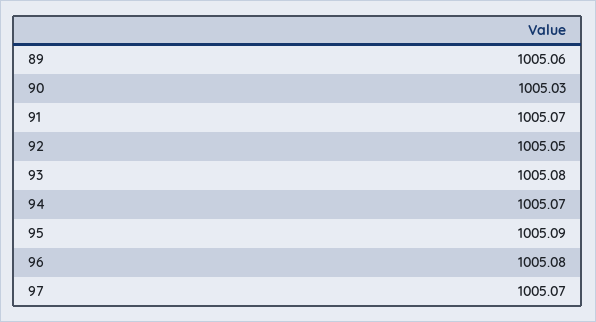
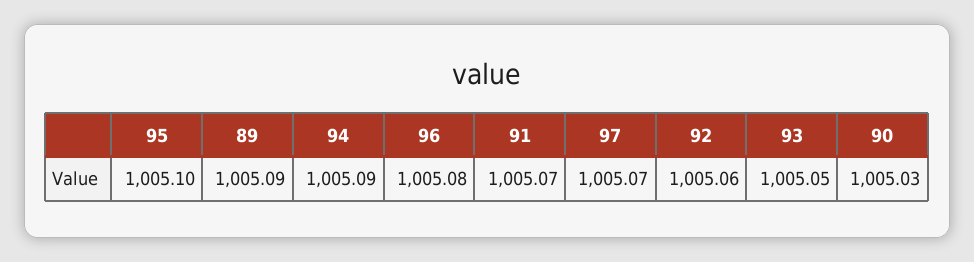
89: 1005.06 -> 1005.09
92: 1005.05 -> 1005.06
93: 1005.08 -> 1005.05
94: 1005.07 -> 1005.09
95: 1005.09 -> 1005.1

